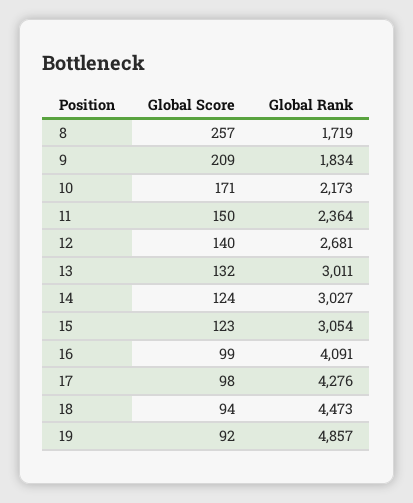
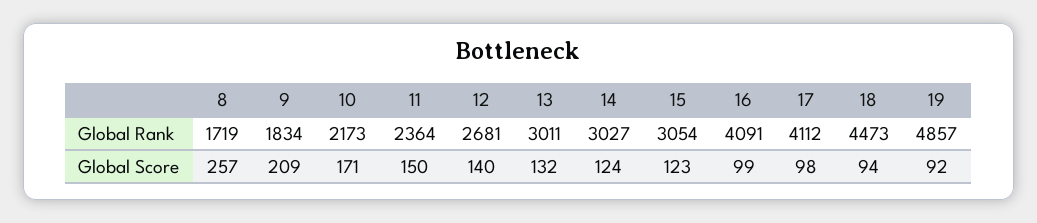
Global Rank, 17: 4276 -> 4112

